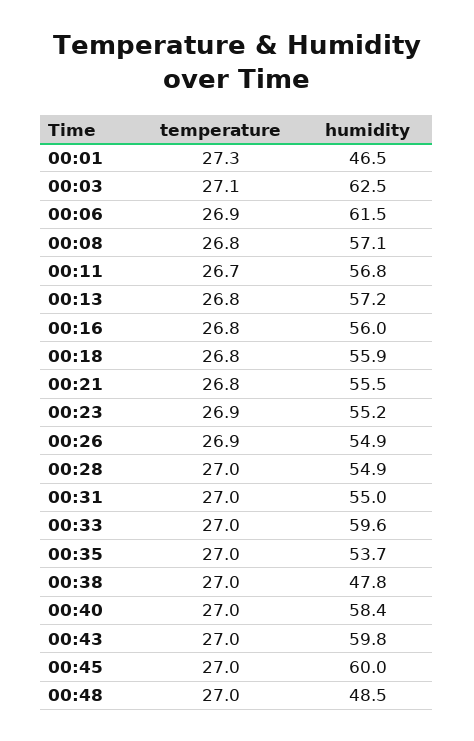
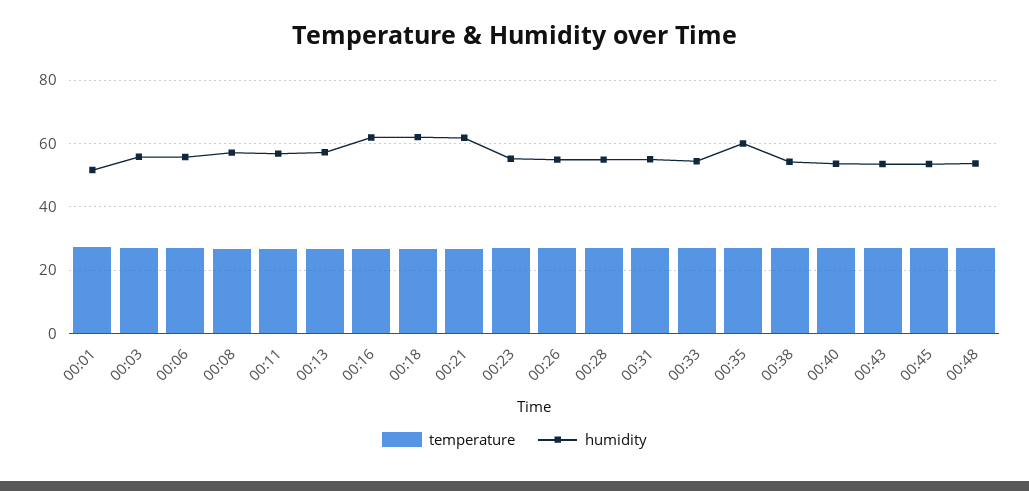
humidity, 00:01: 46.5 -> 52
humidity, 00:03: 62.5 -> 56
humidity, 00:06: 61.5 -> 56
humidity, 00:16: 56 -> 62
humidity, 00:18: 55.9 -> 62
humidity, 00:21: 55.5 -> 62
humidity, 00:33: 59.6 -> 54
humidity, 00:35: 53.7 -> 60
humidity, 00:38: 47.8 -> 54
humidity, 00:40: 58.4 -> 54
humidity, 00:43: 59.8 -> 54
humidity, 00:45: 60 -> 54
humidity, 00:48: 48.5 -> 54

